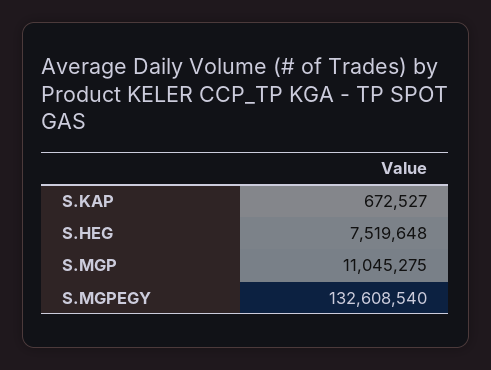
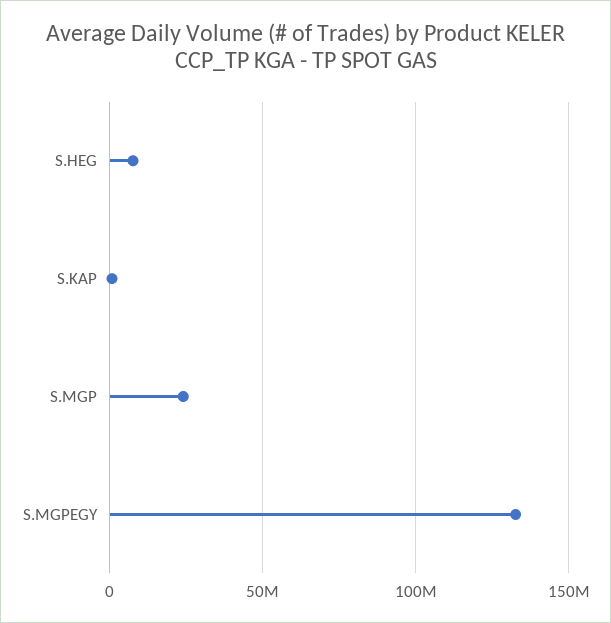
S.MGP: 11045275 -> 25000000

